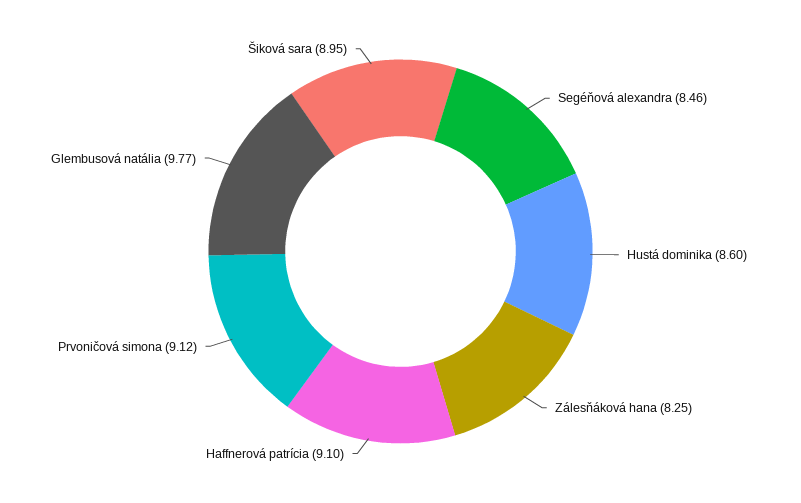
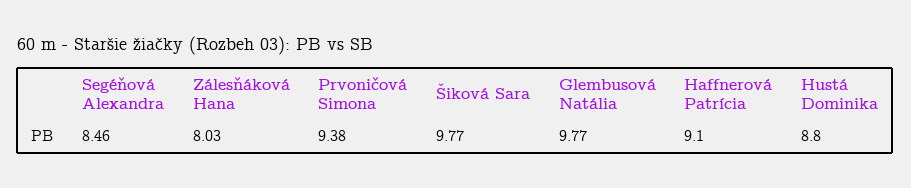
Hustá dominika: 8.6 -> 8.8
Zálesňáková hana: 8.25 -> 8.03
Prvoničová simona: 9.12 -> 9.38
Šiková sara: 8.95 -> 9.77

